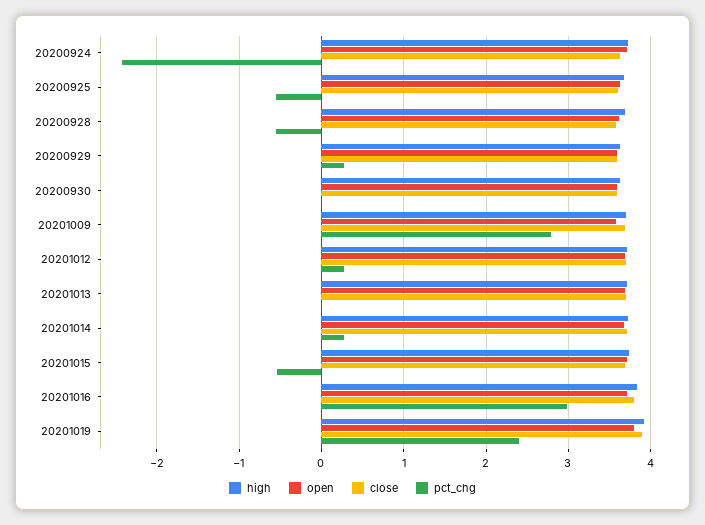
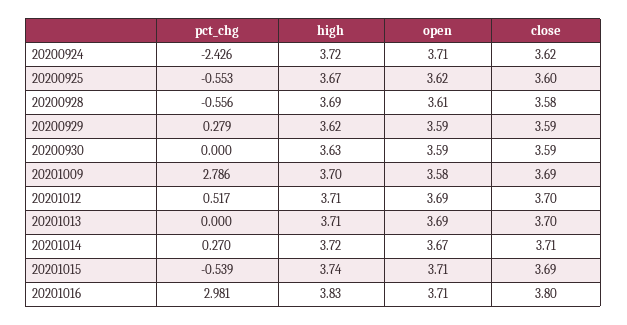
pct_chg, 20201012: 0.3 -> 0.517
high, 20201019: 3.9 -> none
open, 20201019: 3.8 -> none
close, 20201019: 3.9 -> none
pct_chg, 20201019: 2.4 -> none

